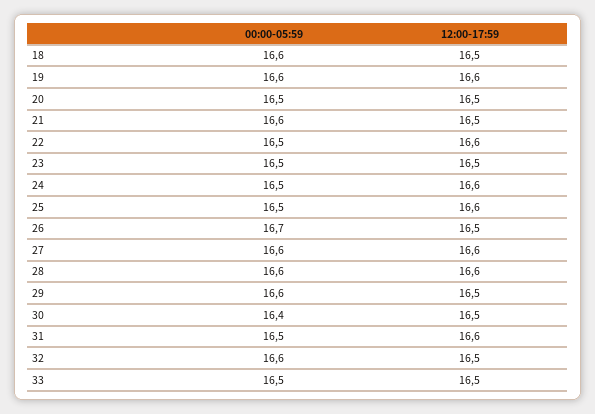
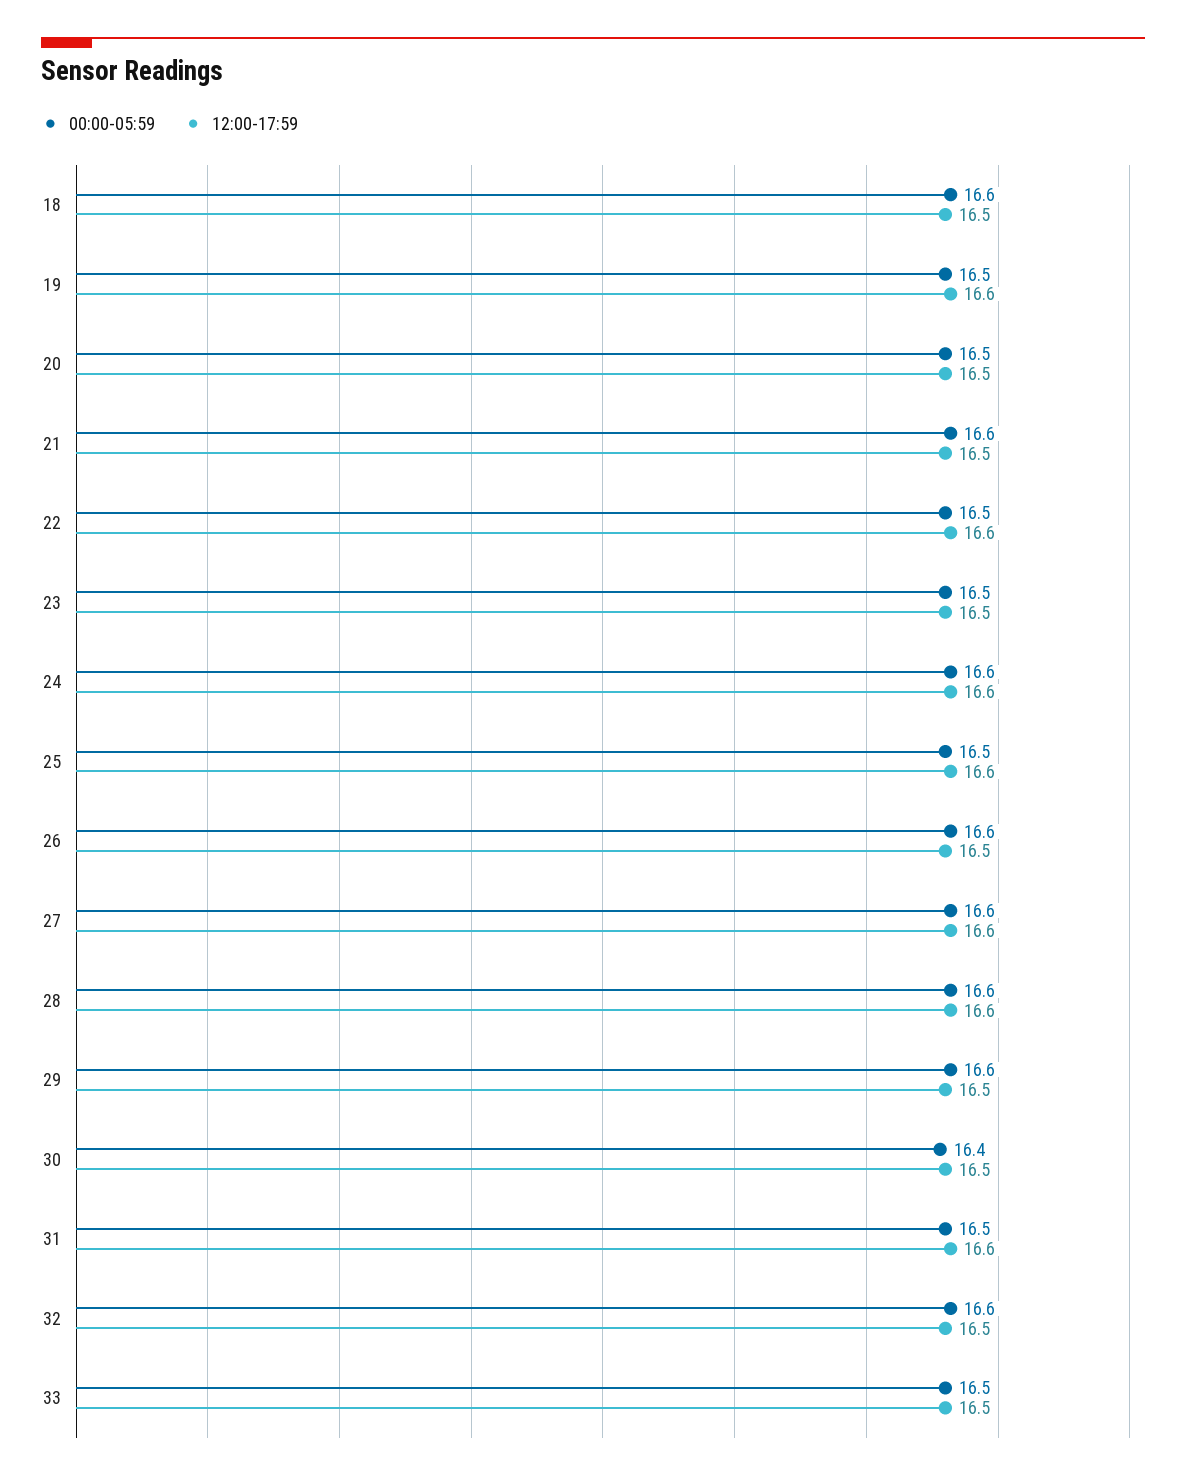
00:00-05:59, 19: 16.6 -> 16.5
00:00-05:59, 24: 16.5 -> 16.6
00:00-05:59, 26: 16.7 -> 16.6

